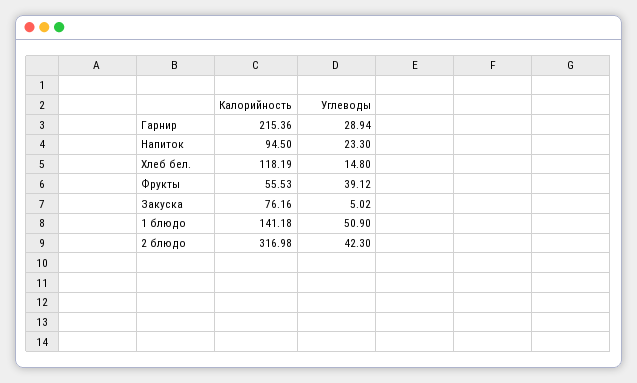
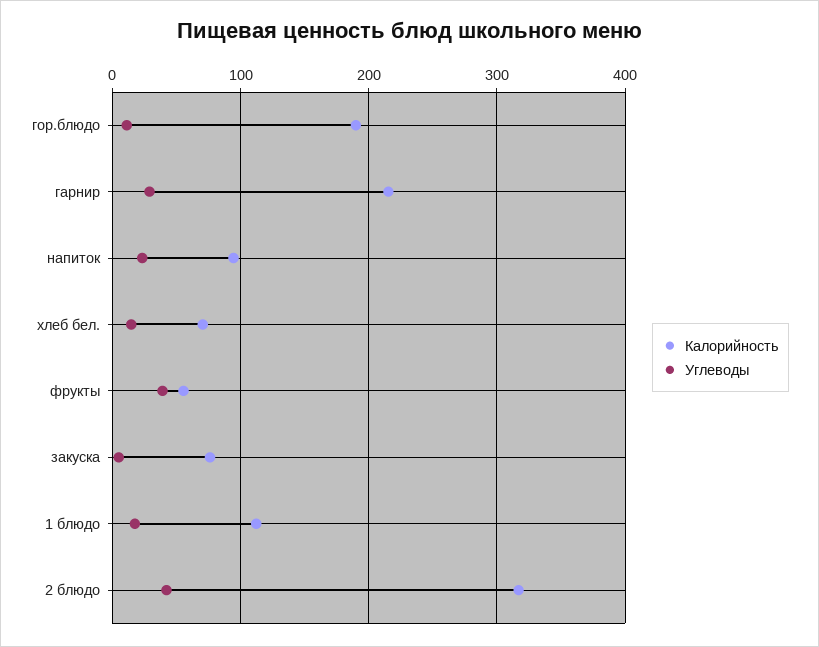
Калорийность, Хлеб бел.: 118.19 -> 70
Калорийность, 1 блюдо: 141.18 -> 110
Углеводы, 1 блюдо: 50.9 -> 20
Калорийность, гор.блюдо: none -> 190
Углеводы, гор.блюдо: none -> 10

